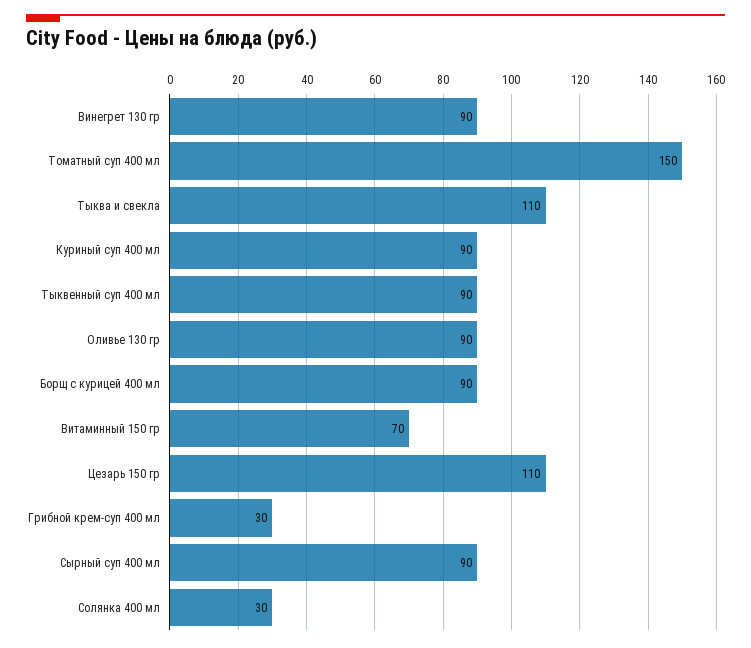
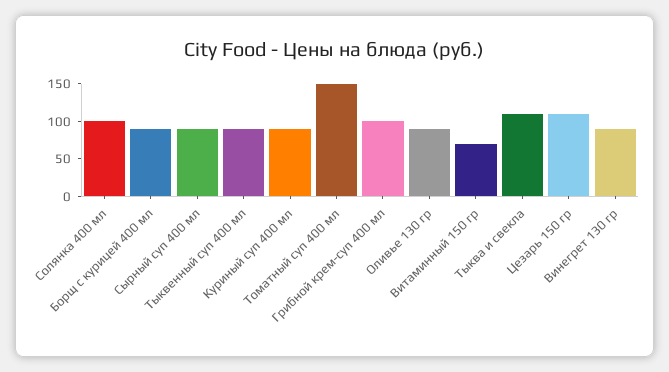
Грибной крем-суп 400 мл: 30 -> 100
Солянка 400 мл: 30 -> 100

